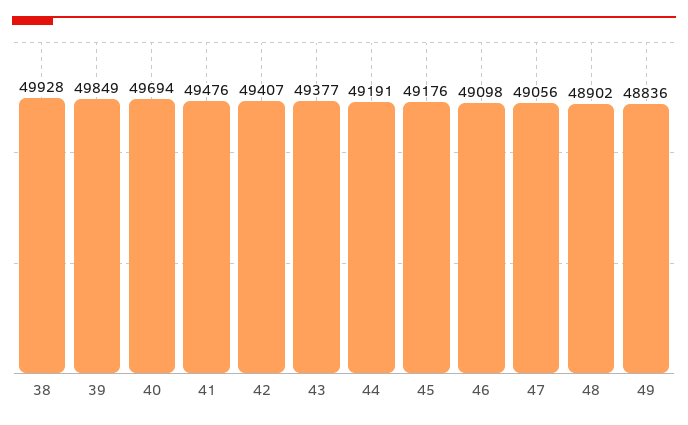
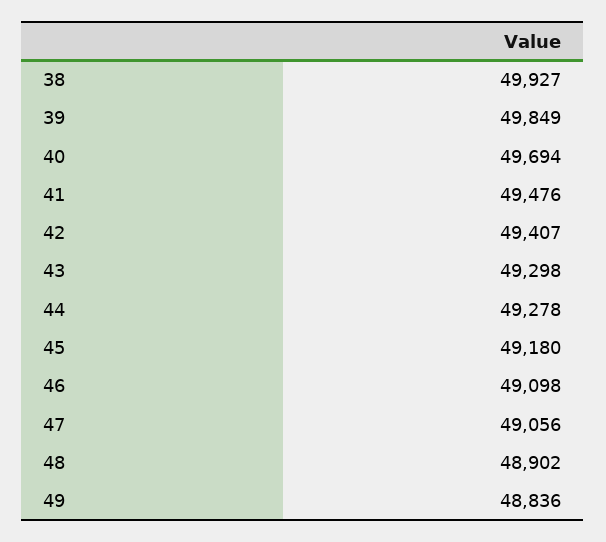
38: 49928 -> 49927
43: 49377 -> 49298
44: 49191 -> 49278
45: 49176 -> 49180

